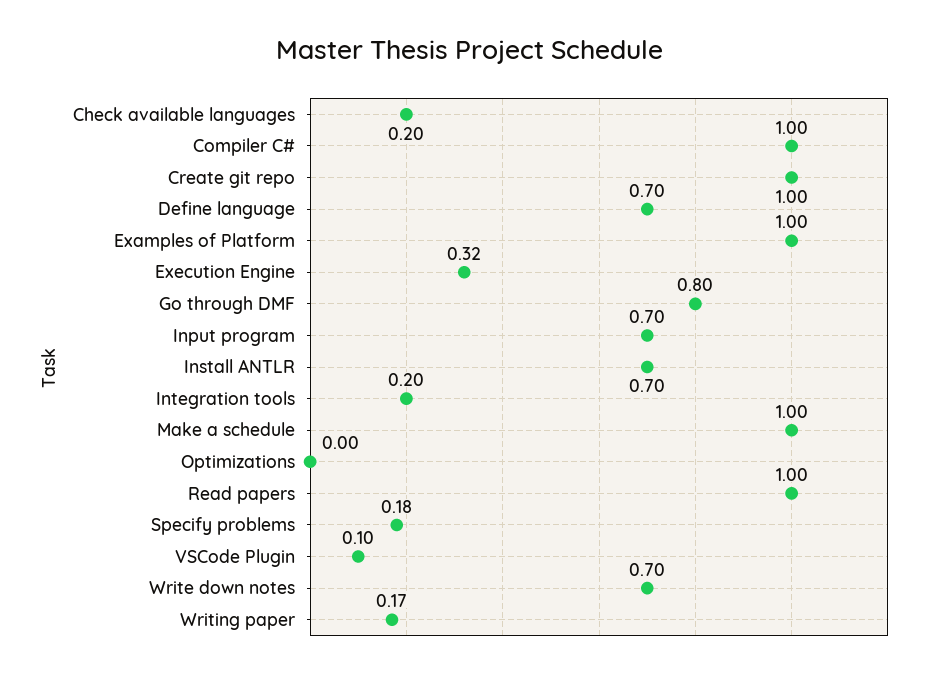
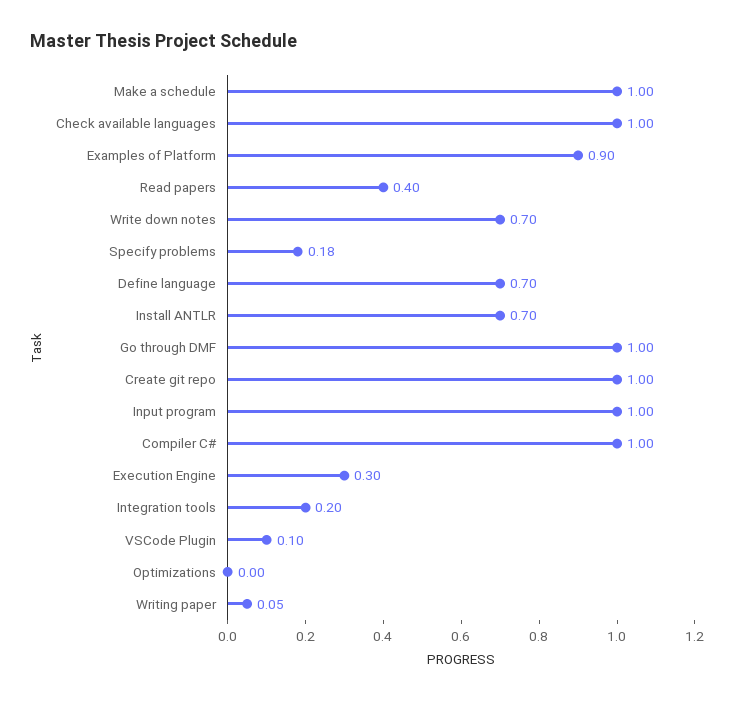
Check available languages: 0.2 -> 1
Examples of Platform: 1 -> 0.9
Execution Engine: 0.32 -> 0.3
Go through DMF: 0.8 -> 1
Input program: 0.7 -> 1
Read papers: 1 -> 0.4
Writing paper: 0.17 -> 0.05

